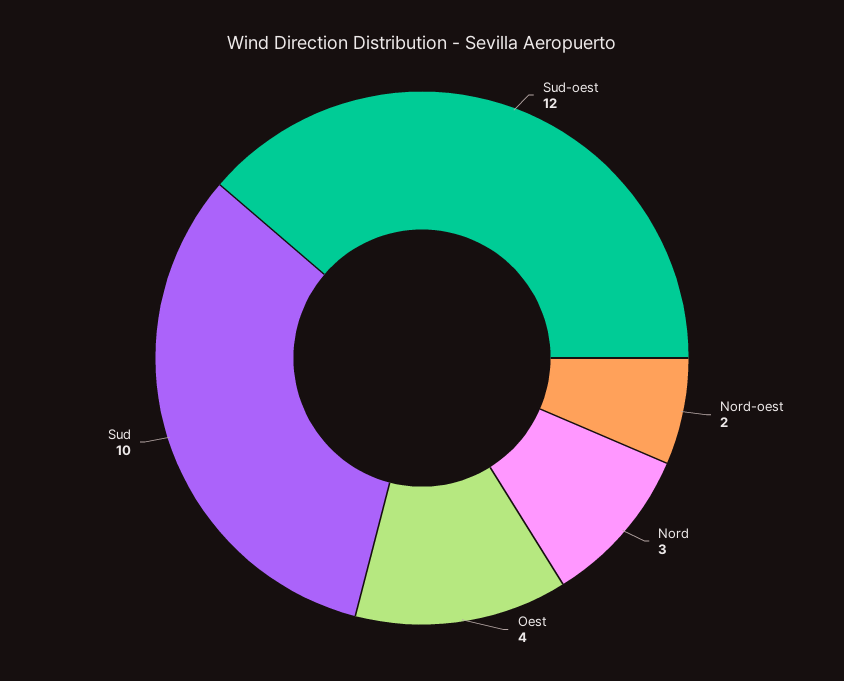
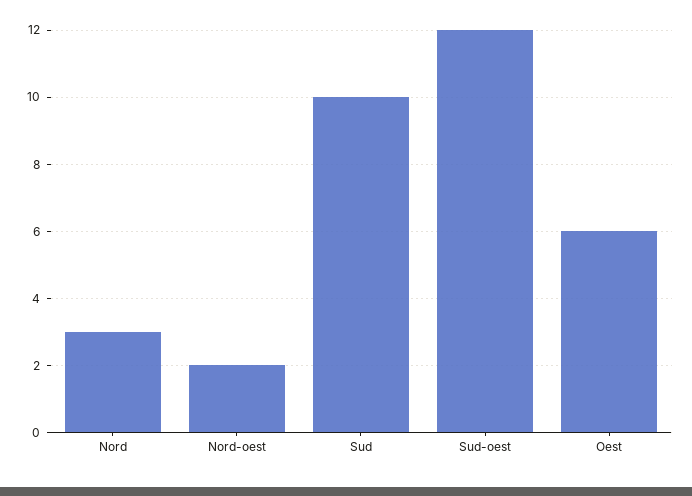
Oest: 4 -> 6

